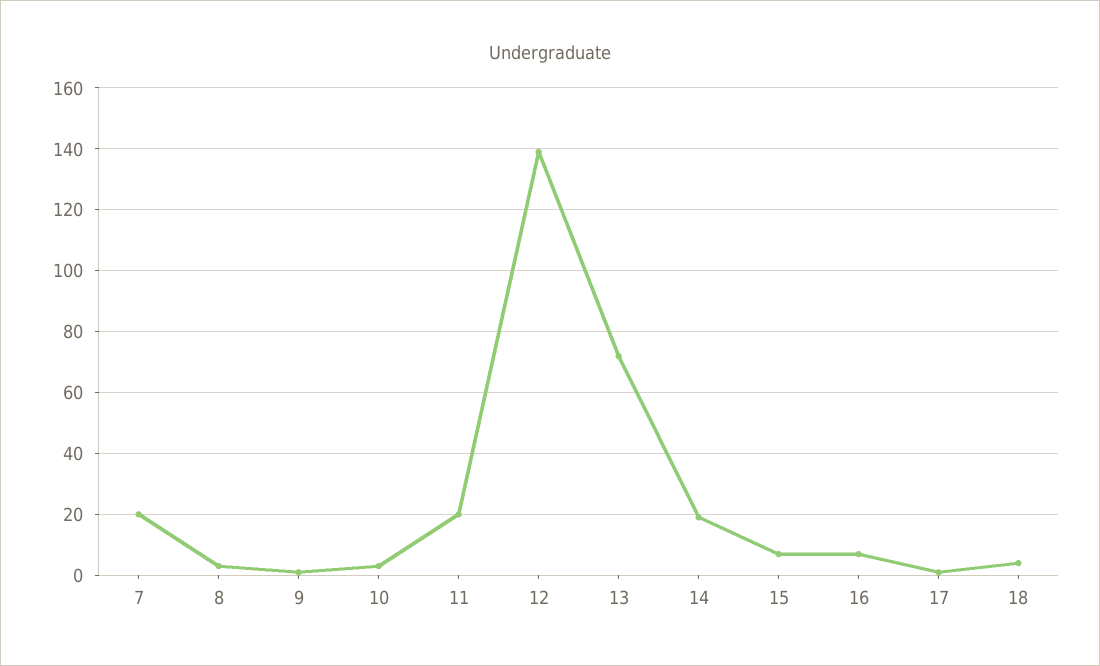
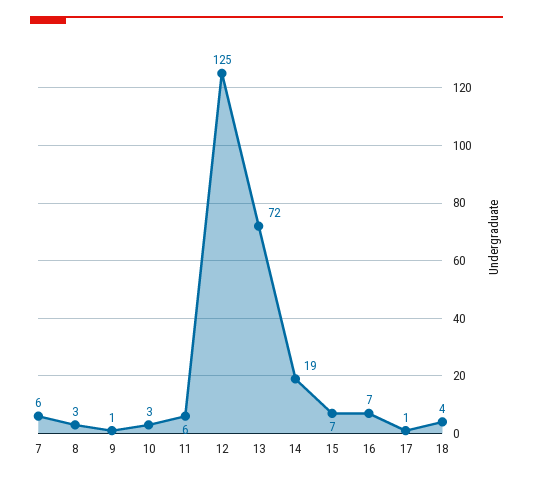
7: 20 -> 6
11: 20 -> 6
12: 140 -> 125

